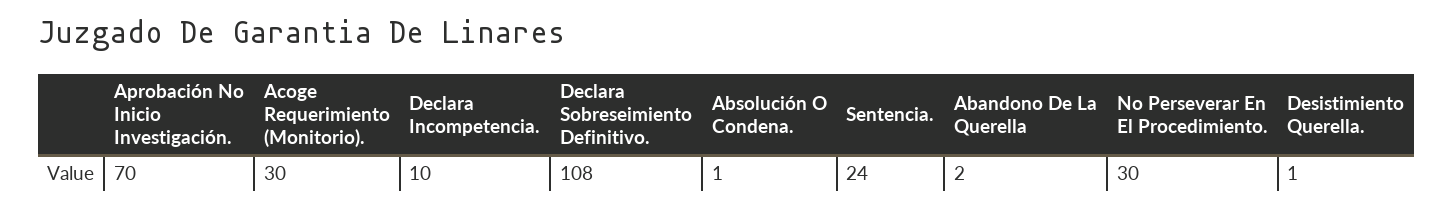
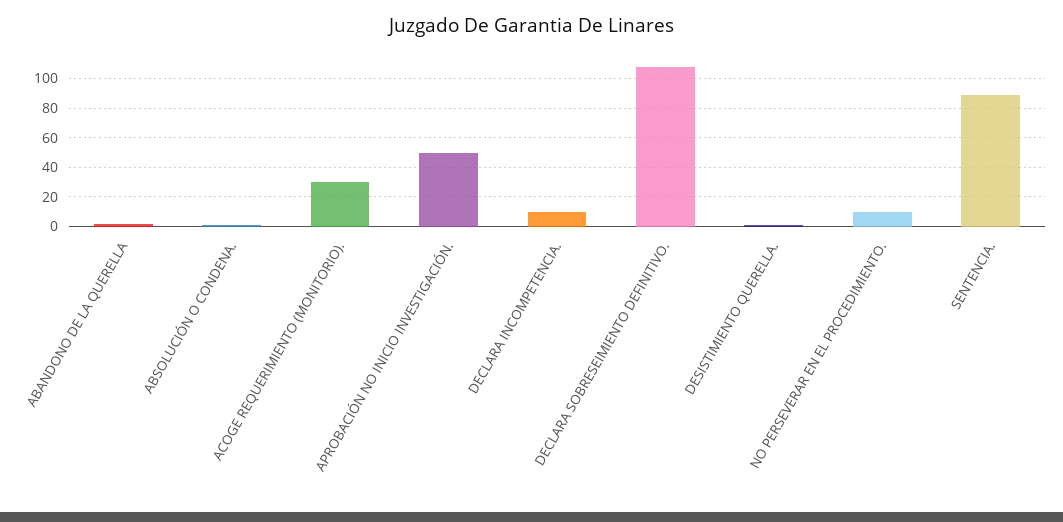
Aprobación No Inicio Investigación.: 70 -> 50
Sentencia.: 24 -> 90
No Perseverar En El Procedimiento.: 30 -> 10

